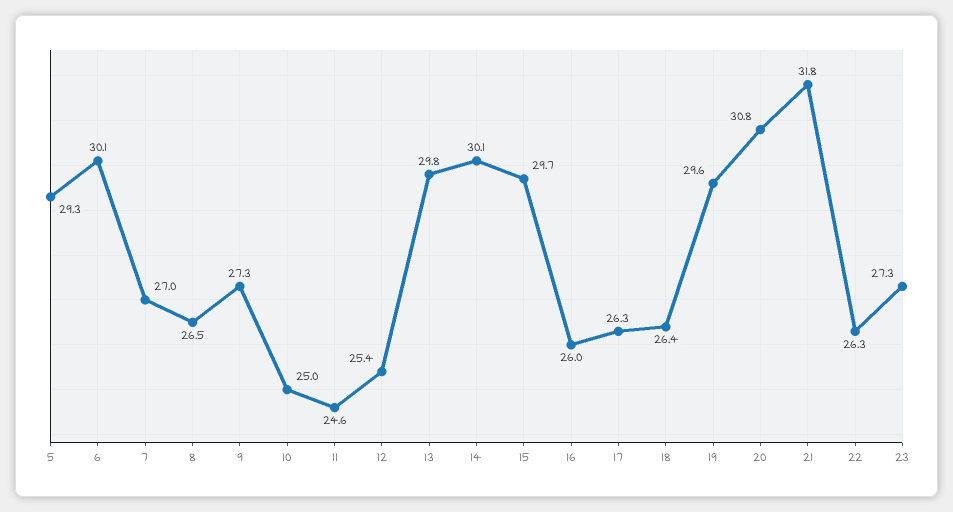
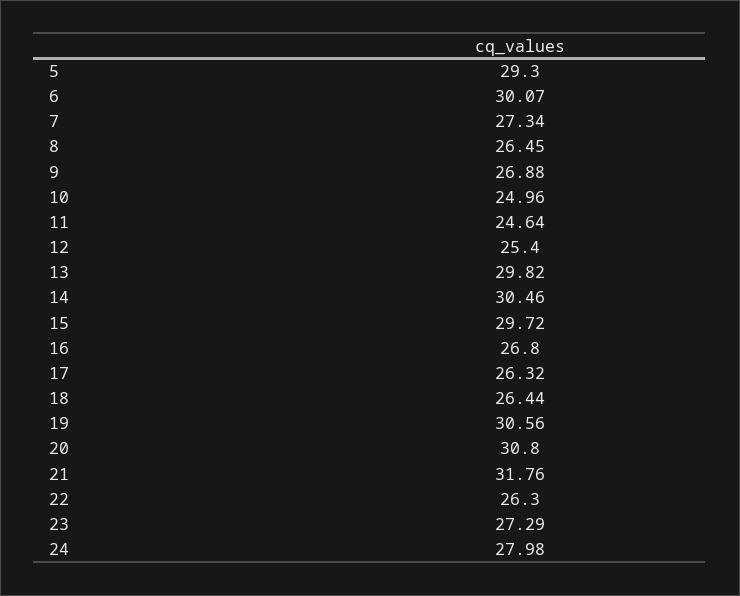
7: 27 -> 27.34
9: 27.3 -> 26.88
14: 30.1 -> 30.46
16: 26 -> 26.8
19: 29.6 -> 30.56
24: none -> 27.98

